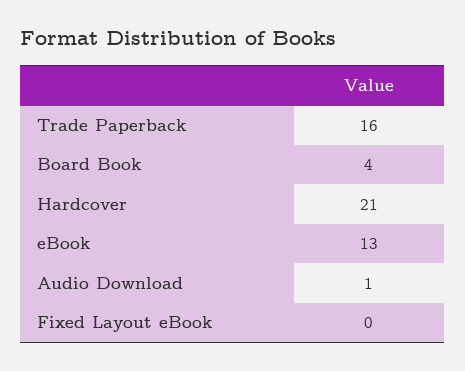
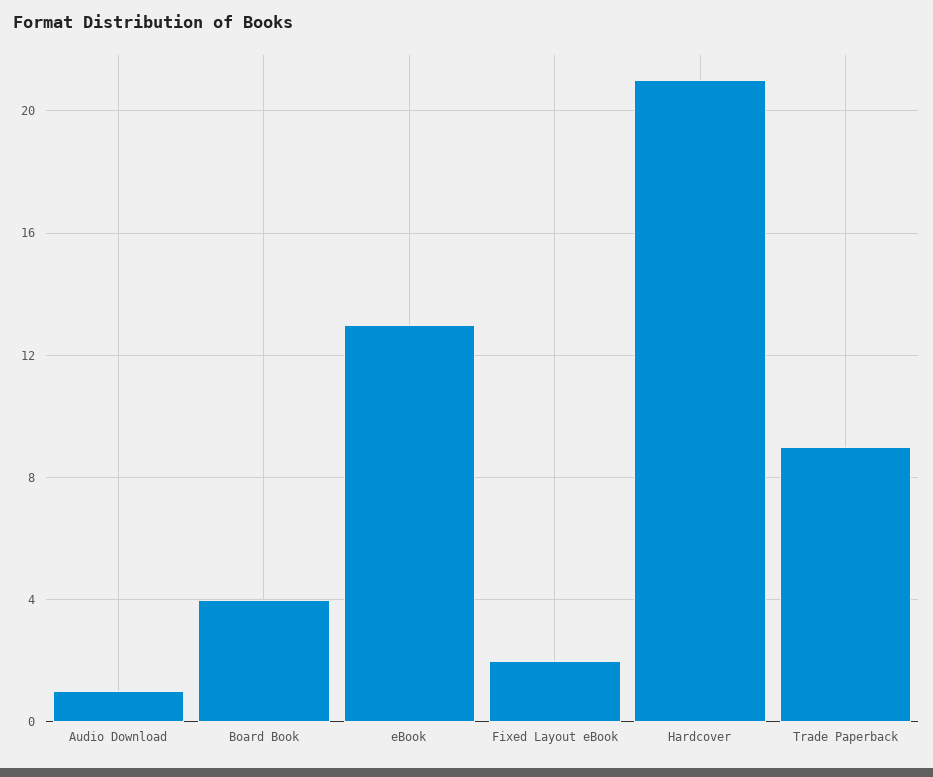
Trade Paperback: 16 -> 9
Fixed Layout eBook: 0 -> 2

